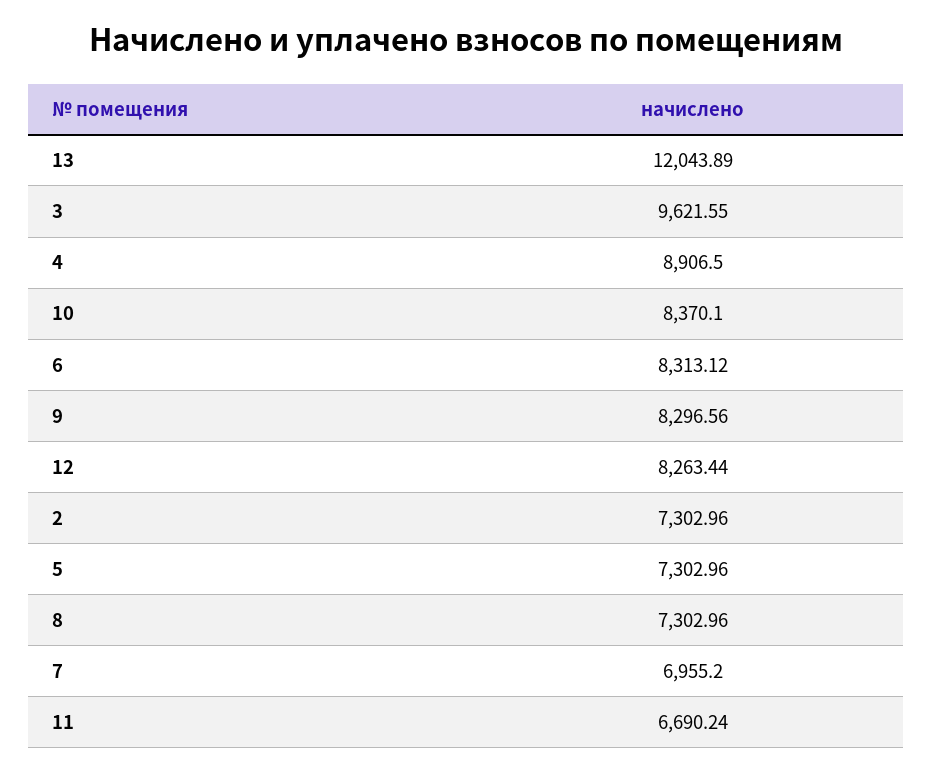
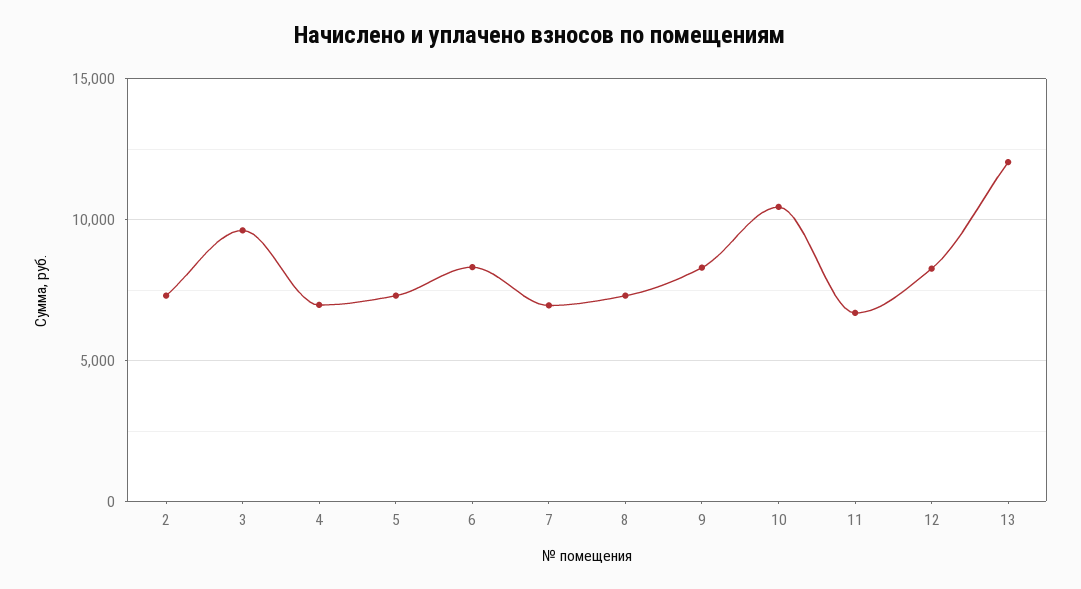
4: 8906.5 -> 7000
10: 8370.1 -> 10500

